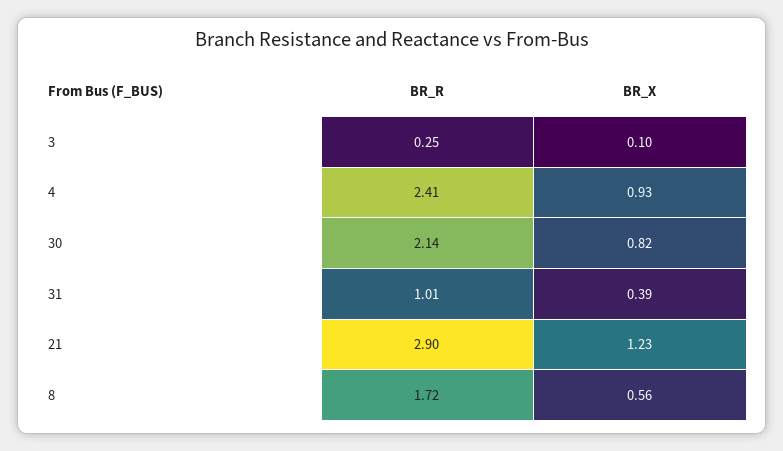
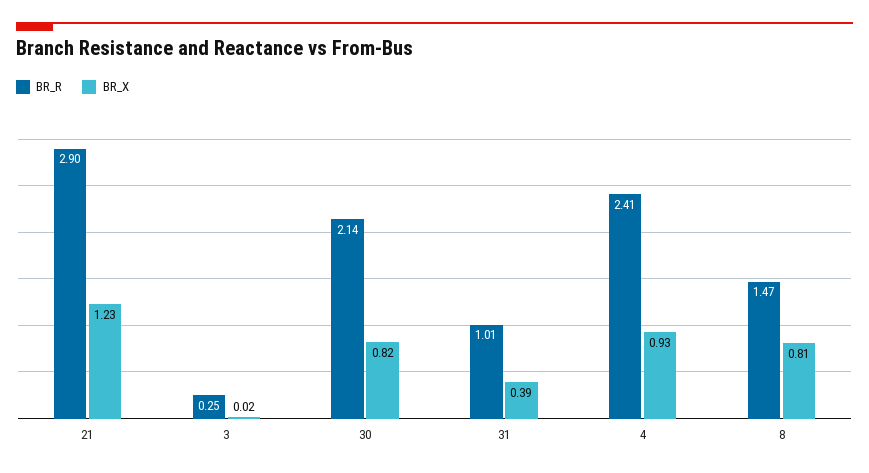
BR_X, 3: 0.1 -> 0.02
BR_R, 8: 1.72 -> 1.47
BR_X, 8: 0.56 -> 0.81

